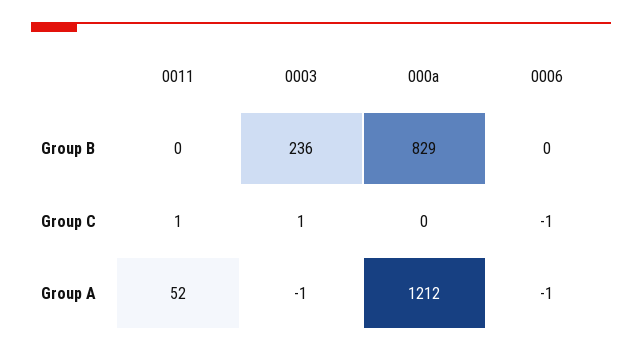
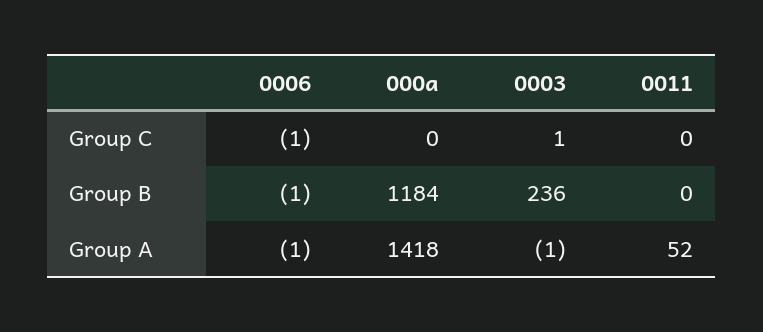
000a, Group B: 829 -> 1184
0006, Group B: 0 -> -1
0011, Group C: 1 -> 0
000a, Group A: 1212 -> 1418

